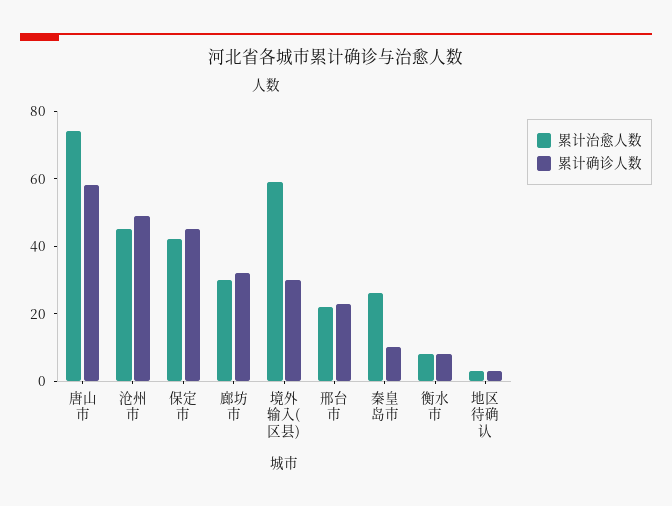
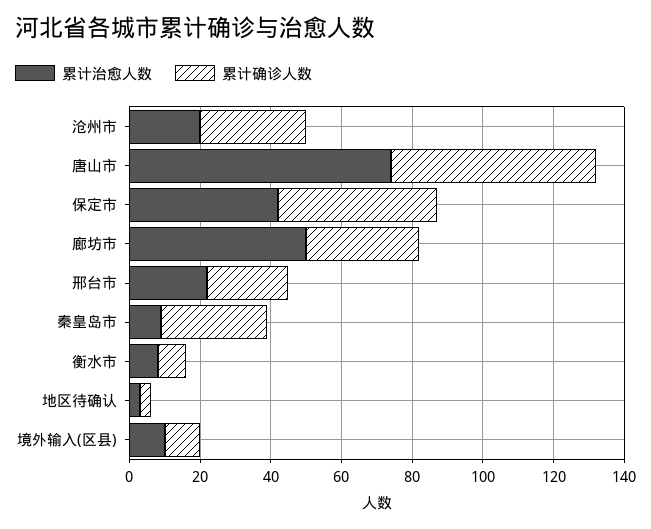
累计治愈人数, 沧州市: 45 -> 20
累计确诊人数, 沧州市: 50 -> 30
累计治愈人数, 廊坊市: 30 -> 50
累计治愈人数, 境外输入(区县): 60 -> 10
累计确诊人数, 境外输入(区县): 30 -> 10
累计治愈人数, 秦皇岛市: 25 -> 10
累计确诊人数, 秦皇岛市: 10 -> 30

